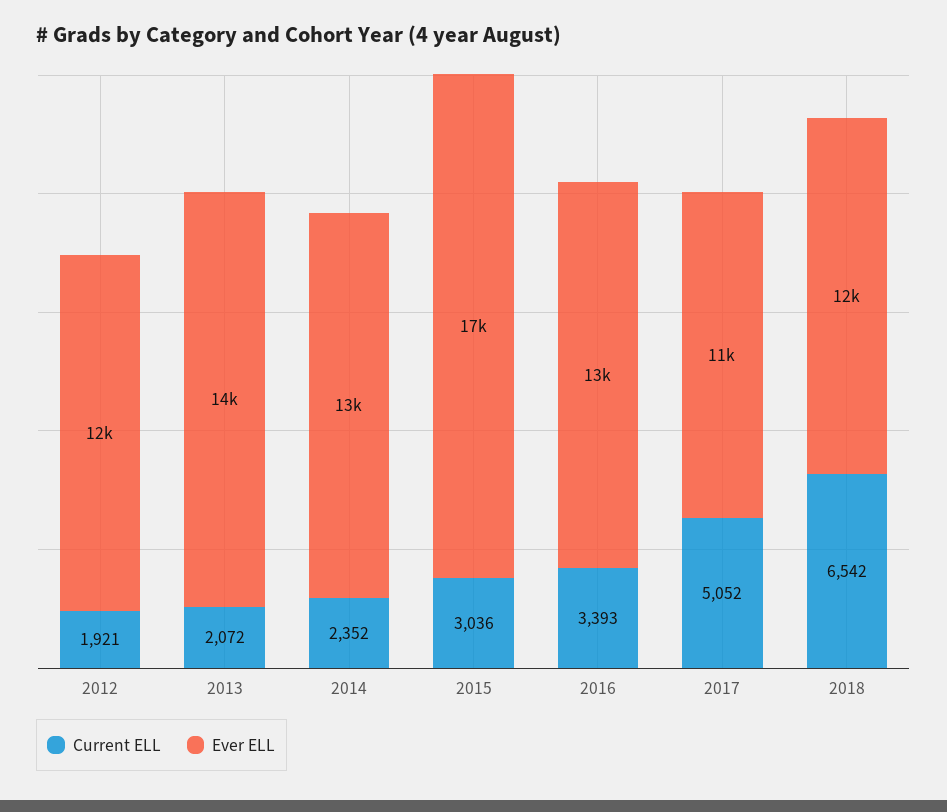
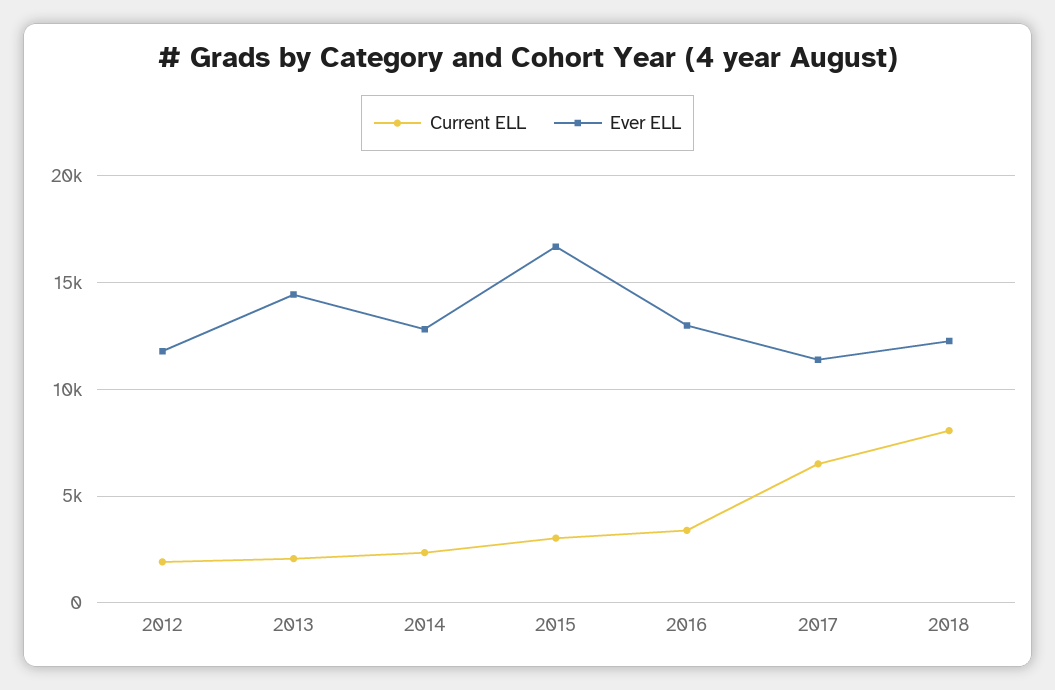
Current ELL, 2017: 5052 -> 6500
Current ELL, 2018: 6542 -> 8000

